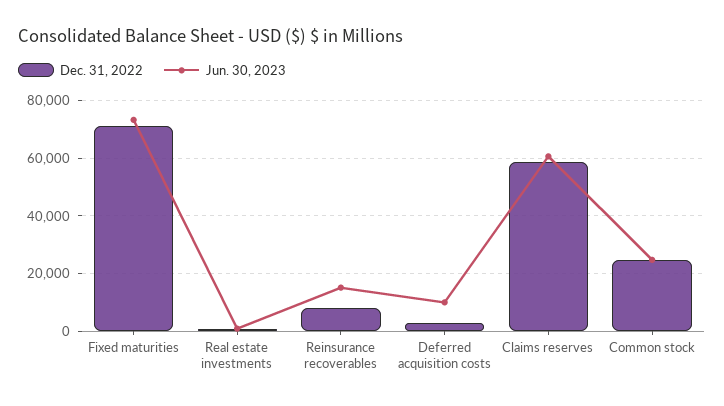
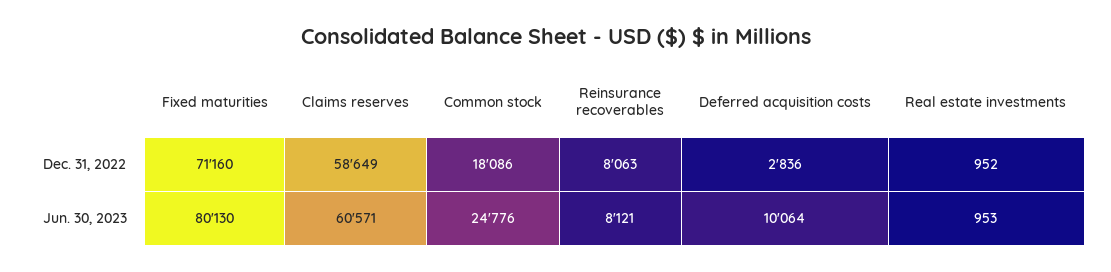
Jun. 30, 2023, Fixed maturities: 72500 -> 80130
Jun. 30, 2023, Reinsurance recoverables: 15000 -> 8121
Dec. 31, 2022, Common stock: 25000 -> 18086

